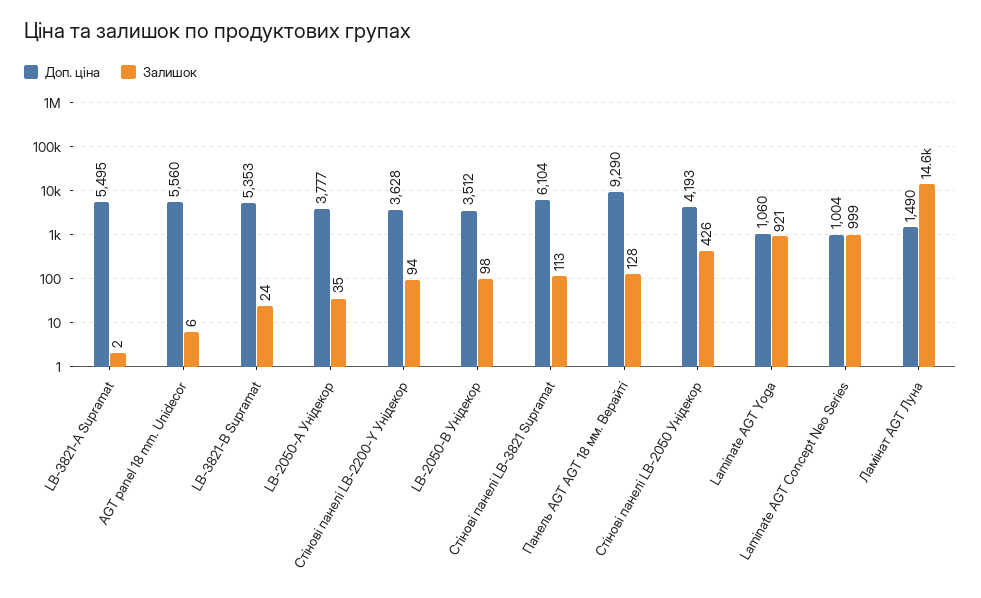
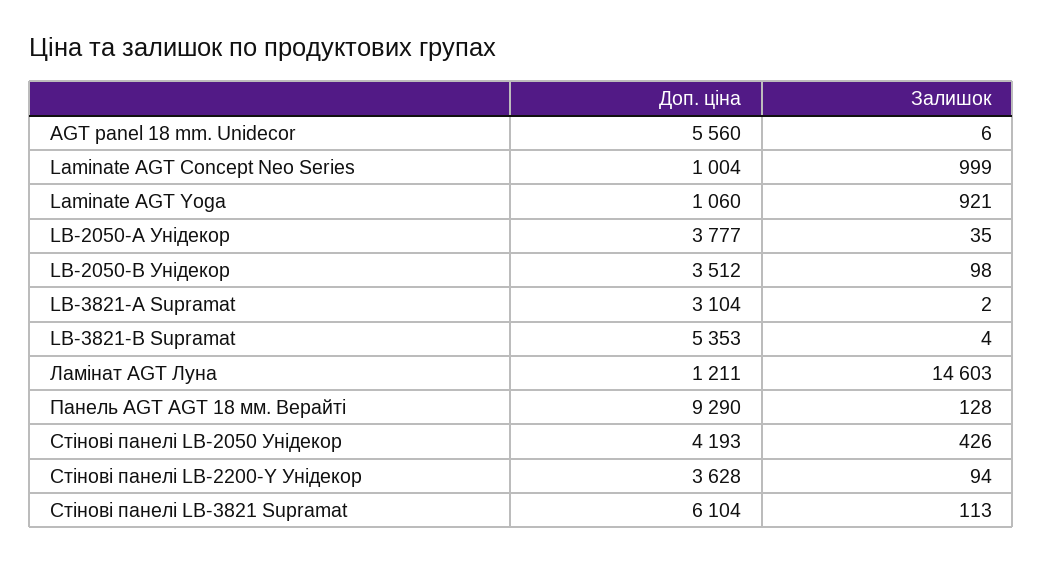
Доп. ціна, LB-3821-А Supramat: 5495 -> 3104
Залишок, LB-3821-В Supramat: 24 -> 4
Доп. ціна, Ламінат AGT Луна: 1490 -> 1211

